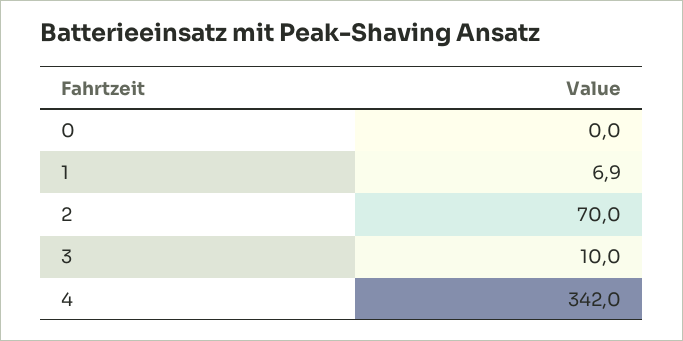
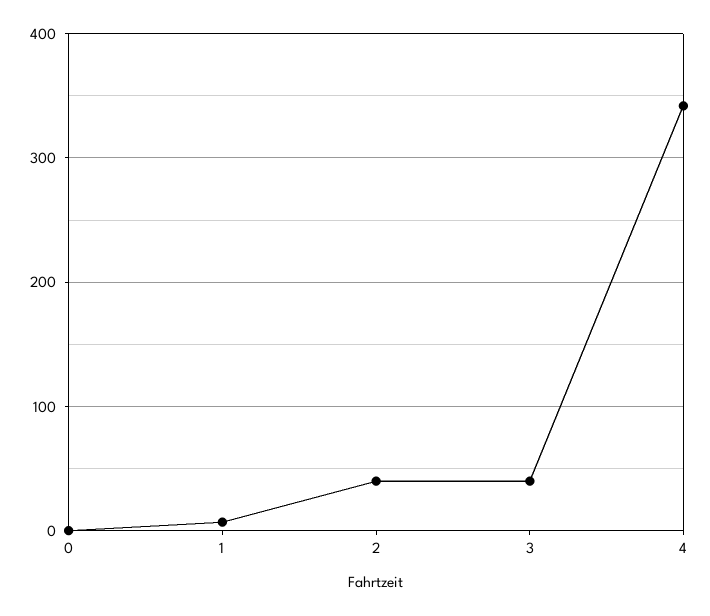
2: 70 -> 40
3: 10 -> 40

